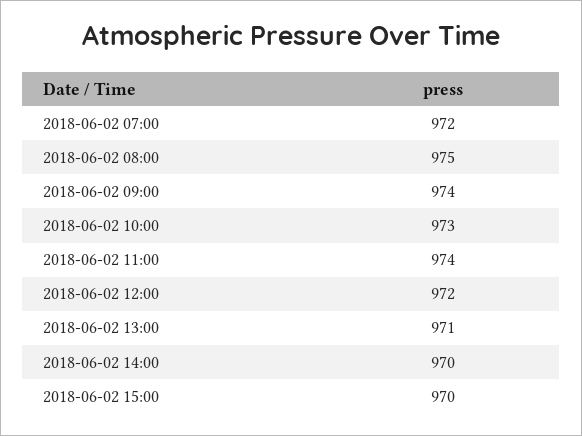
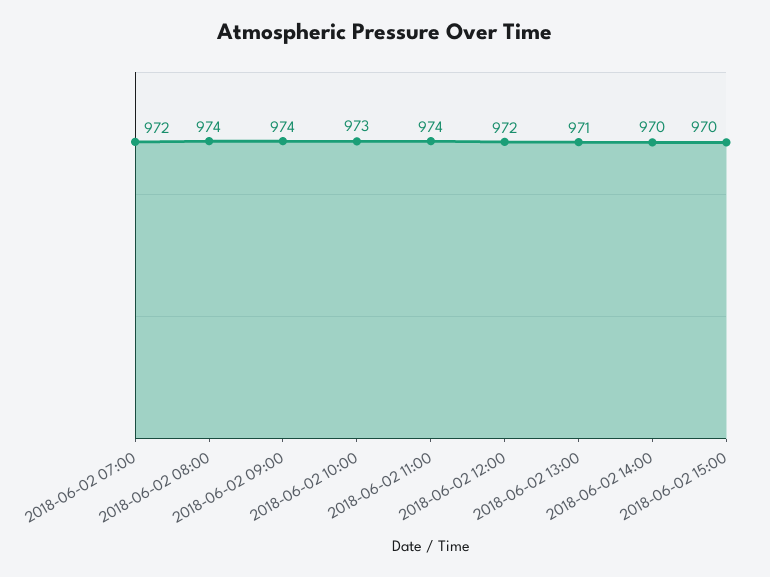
2018-06-02 08:00: 975 -> 974

